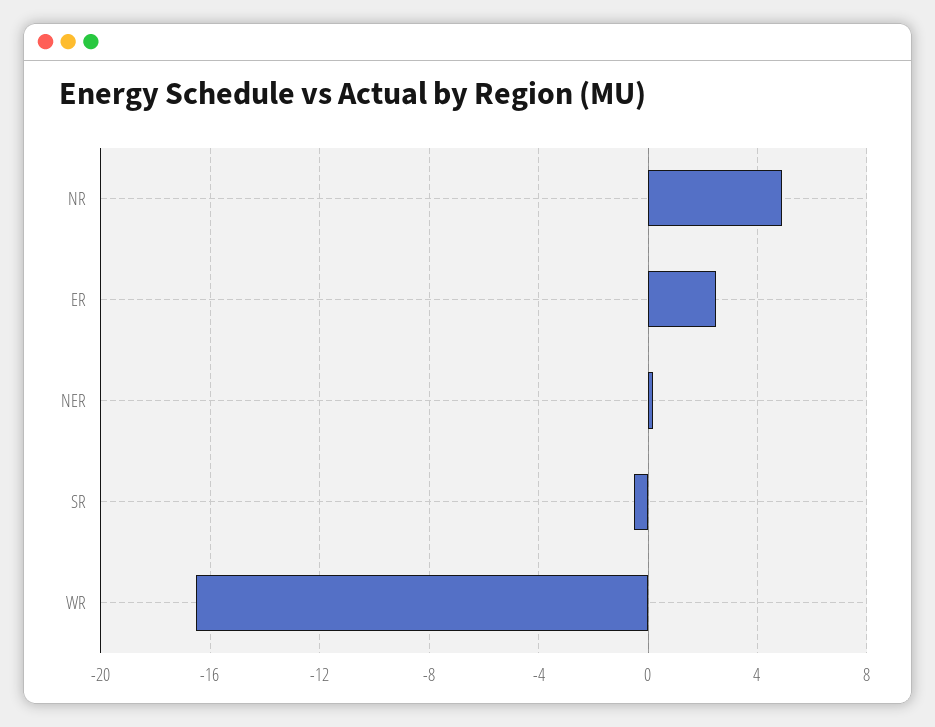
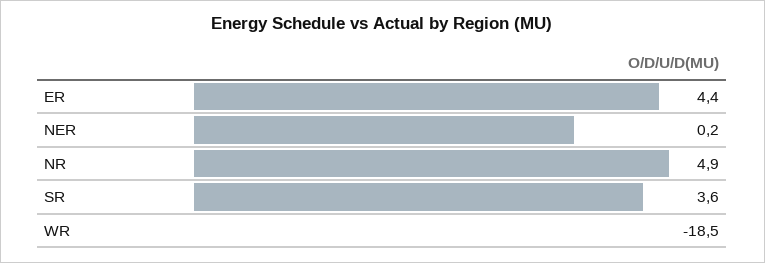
ER: 2.5 -> 4.4
SR: -0.5 -> 3.6
WR: -16.5 -> -18.5

